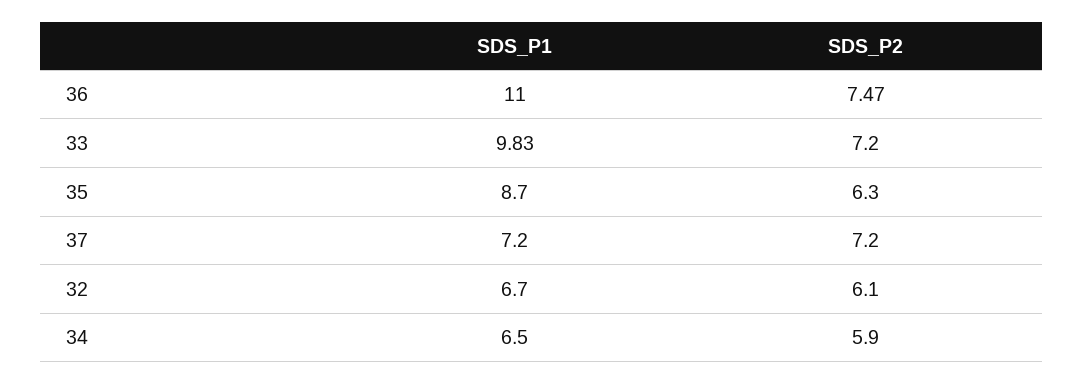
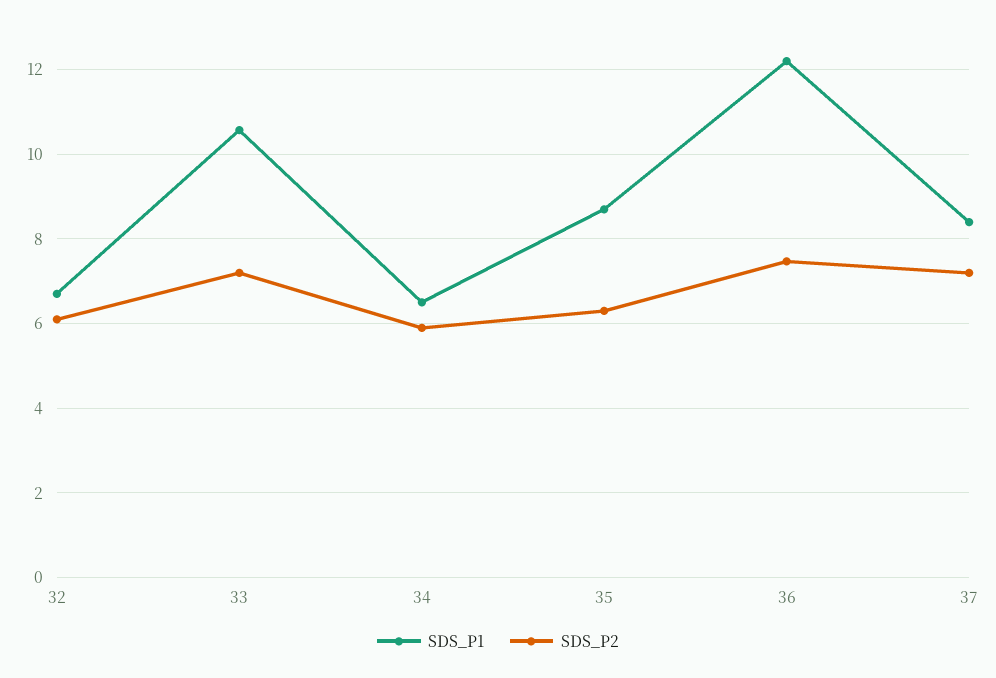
SDS_P1, 36: 11 -> 12.2
SDS_P1, 33: 9.83 -> 10.6
SDS_P1, 37: 7.2 -> 8.4

